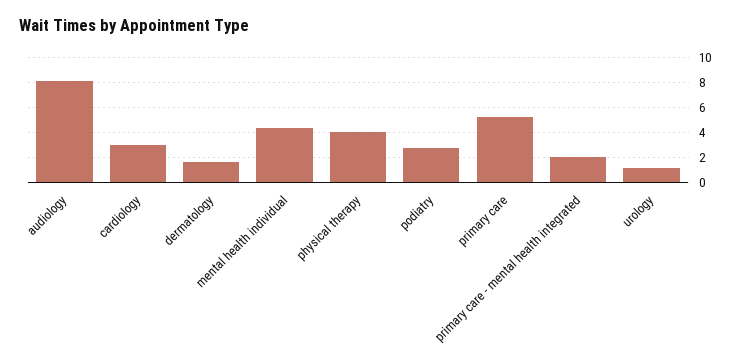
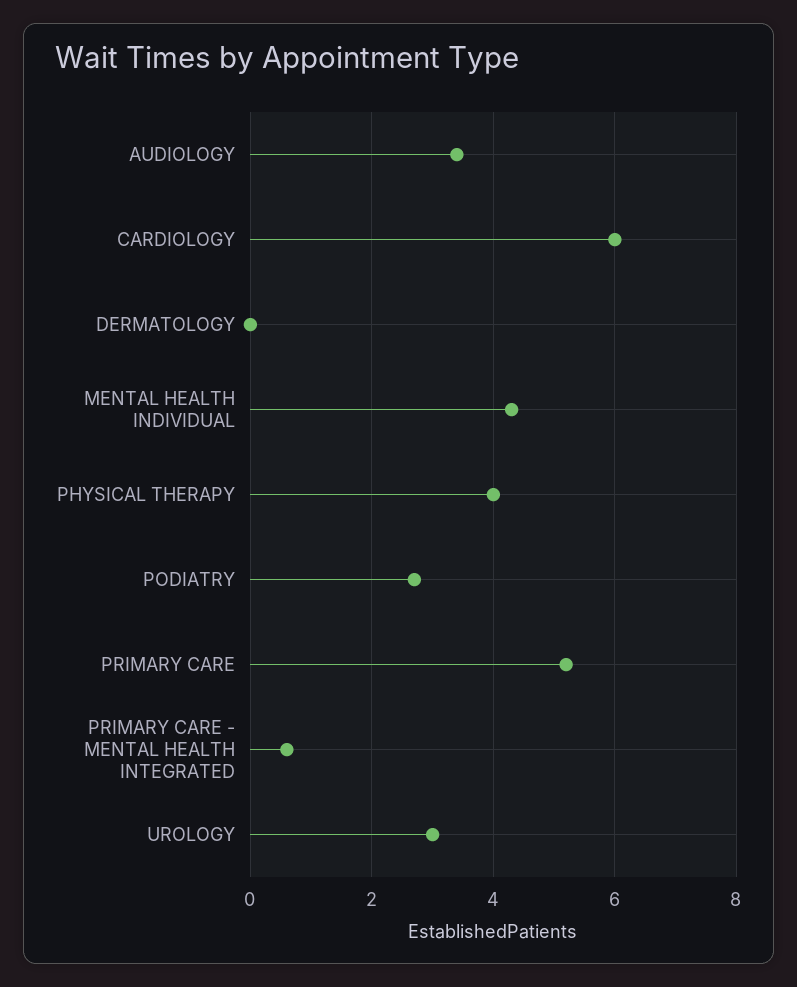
audiology: 8 -> 3.5
cardiology: 3 -> 6
dermatology: 1.5 -> 0
primary care - mental health integrated: 2 -> 0.5
urology: 1 -> 3

